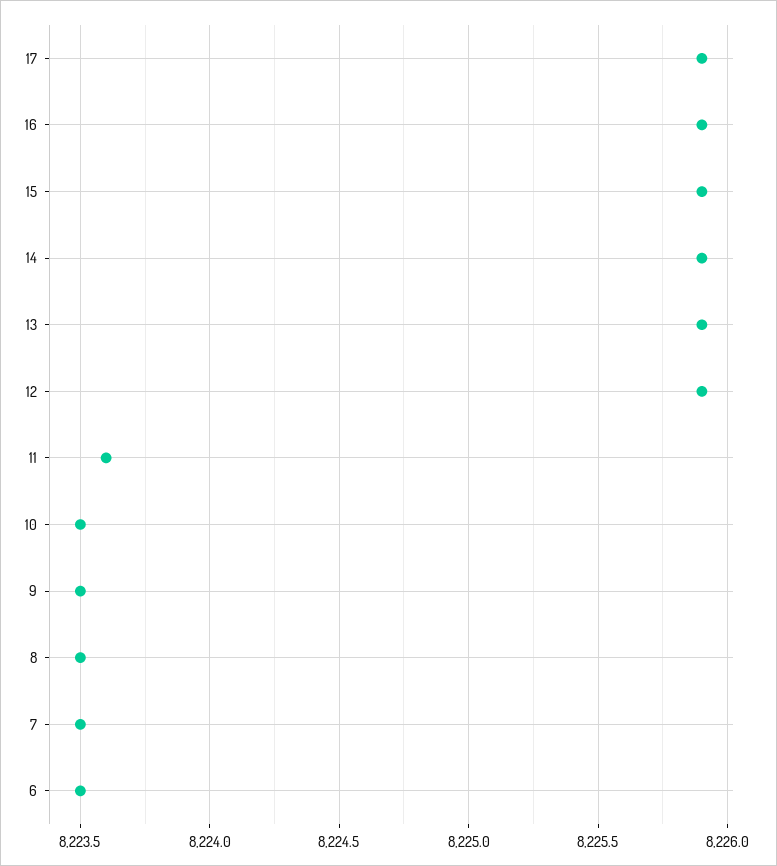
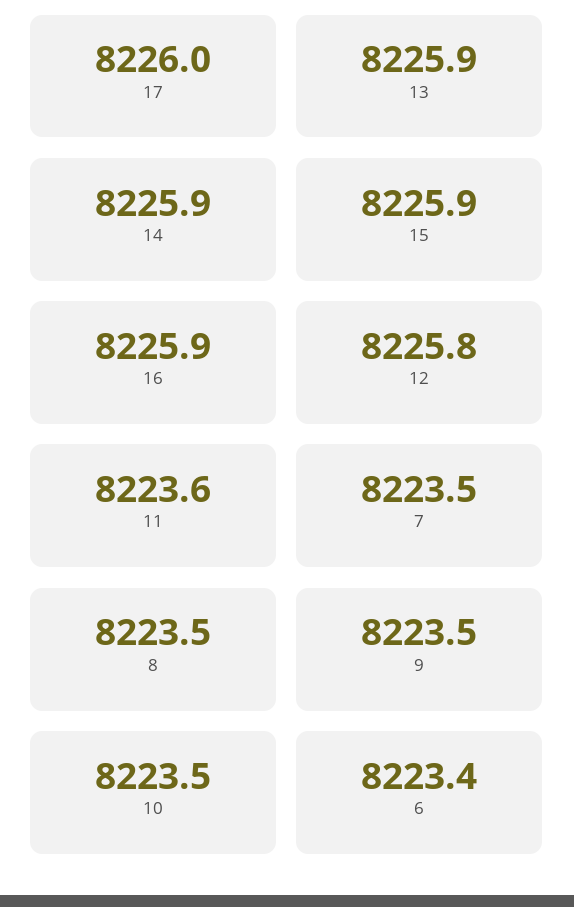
17: 8225.9 -> 8226
12: 8225.9 -> 8225.8
6: 8223.5 -> 8223.4

